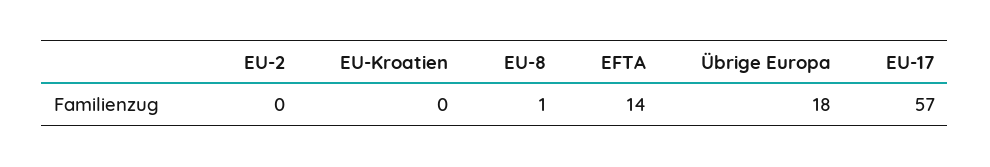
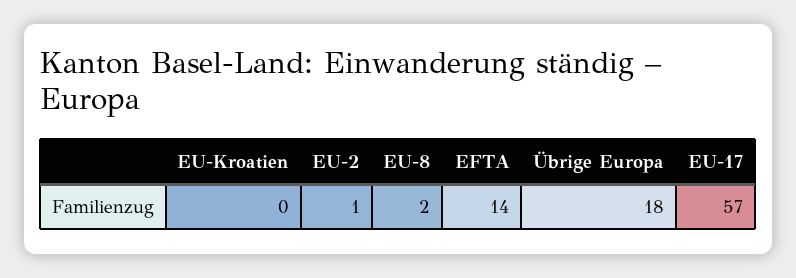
EU-2: 0 -> 1
EU-8: 1 -> 2

